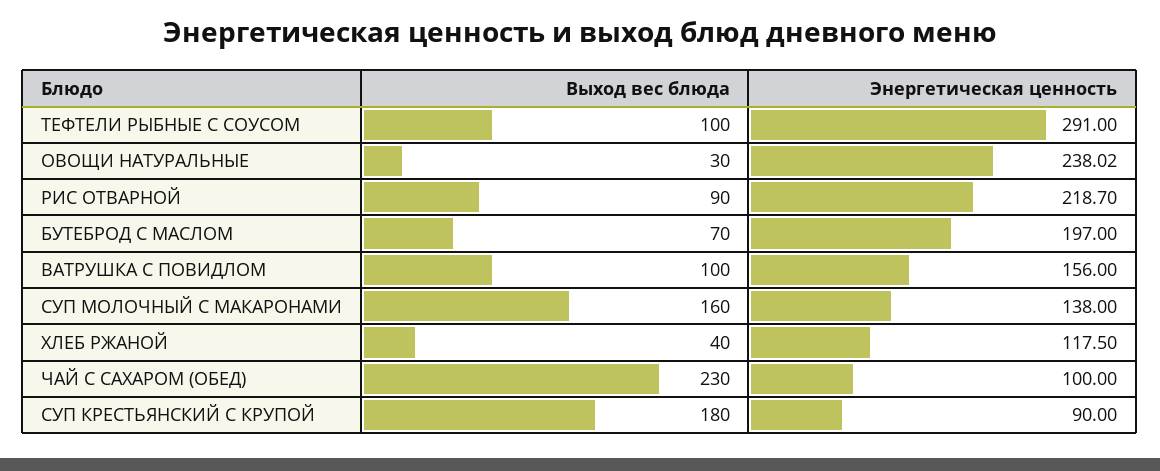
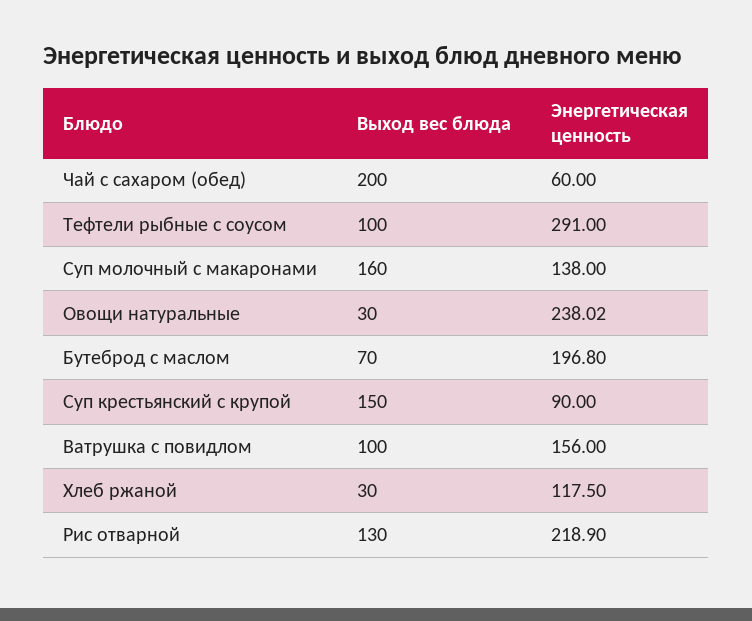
Выход вес блюда, РИС ОТВАРНОЙ: 90 -> 130
Энергетическая ценность, РИС ОТВАРНОЙ: 218.7 -> 218.9
Энергетическая ценность, БУТЕБРОД С МАСЛОМ: 197 -> 196.8
Выход вес блюда, ХЛЕБ РЖАНОЙ: 40 -> 30
Выход вес блюда, ЧАЙ С САХАРОМ (ОБЕД): 230 -> 200
Энергетическая ценность, ЧАЙ С САХАРОМ (ОБЕД): 100 -> 60
Выход вес блюда, СУП КРЕСТЬЯНСКИЙ С КРУПОЙ: 180 -> 150

